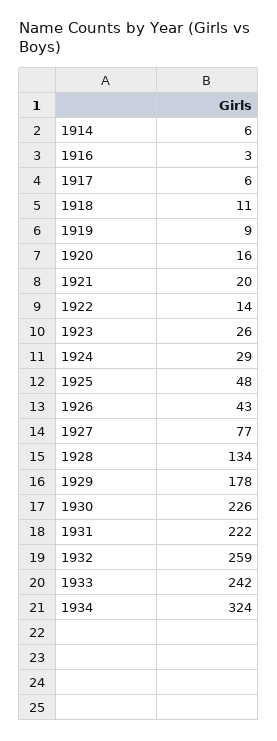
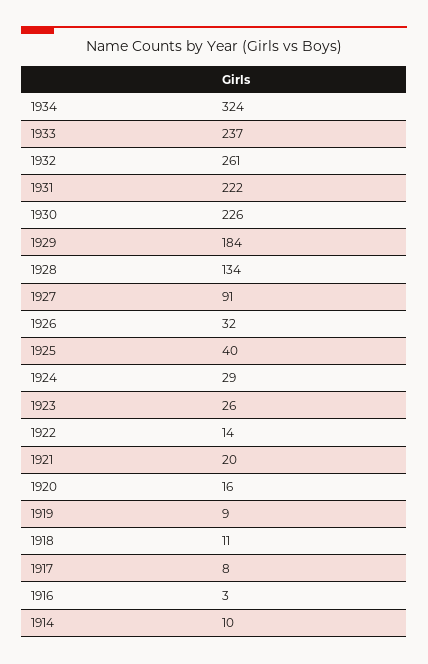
1914: 6 -> 10
1917: 6 -> 8
1925: 48 -> 40
1926: 43 -> 32
1927: 77 -> 91
1929: 178 -> 184
1932: 259 -> 261
1933: 242 -> 237

